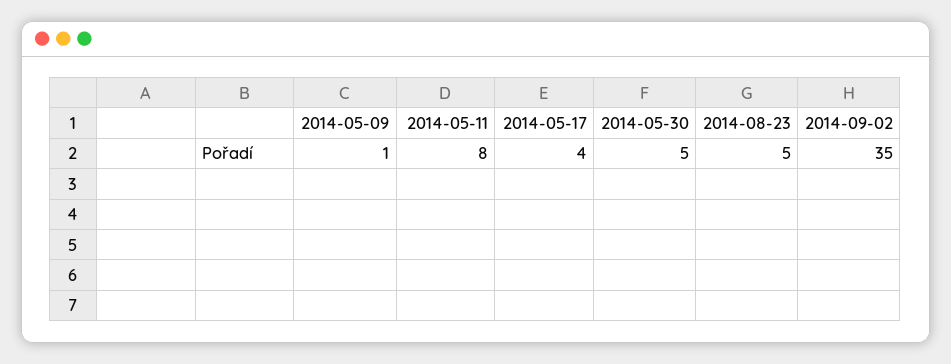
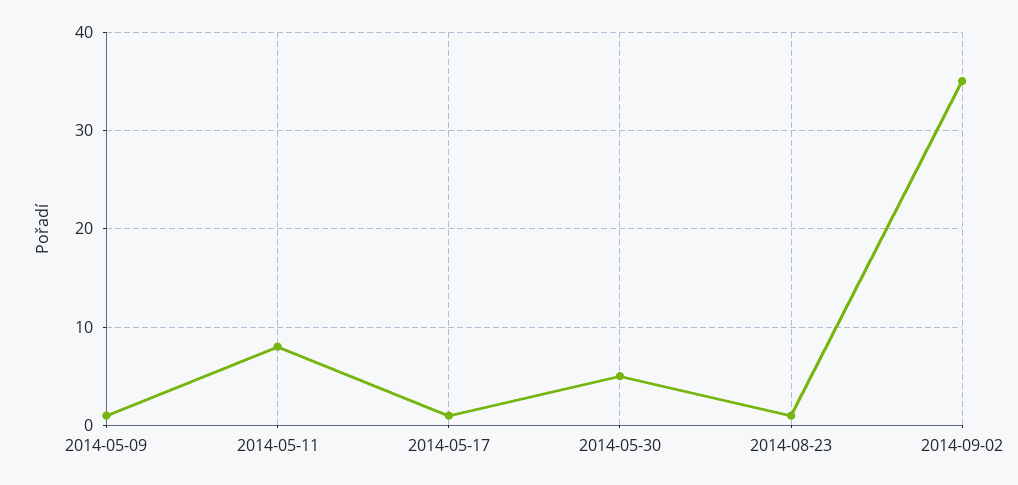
2014-05-17: 4 -> 1
2014-08-23: 5 -> 1

